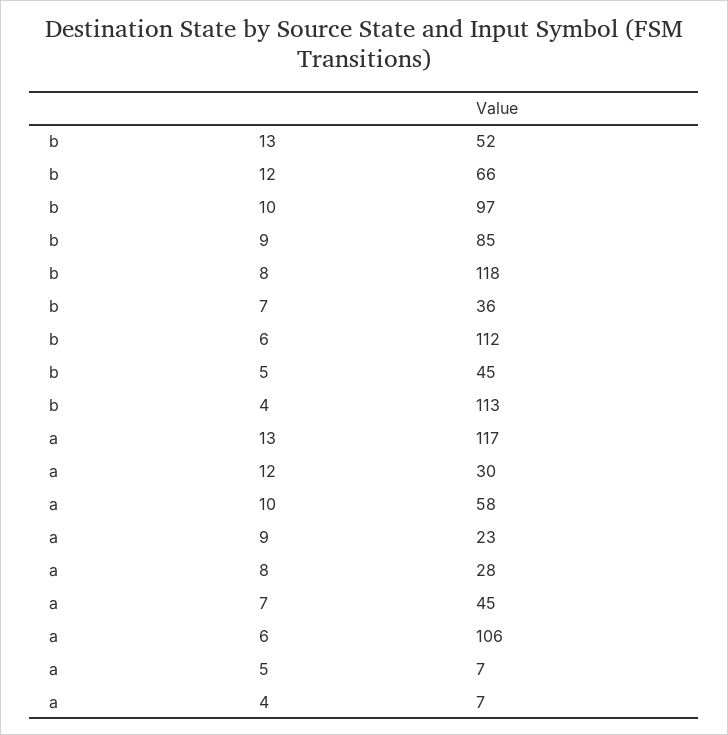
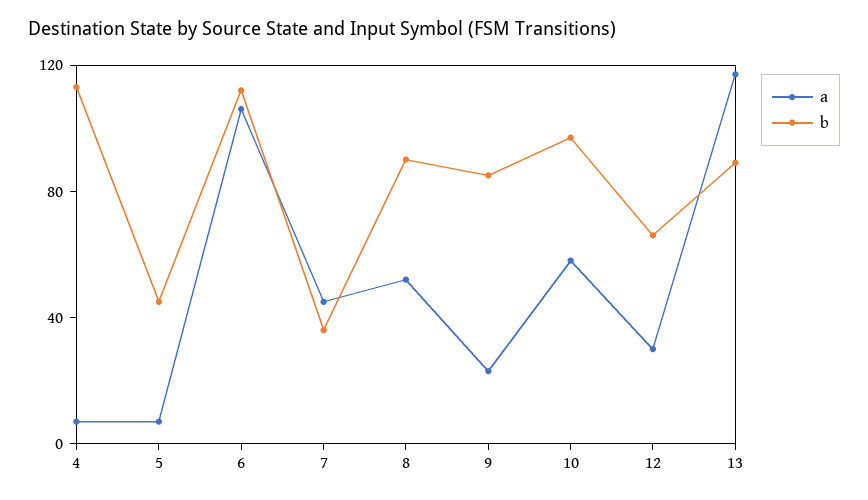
b, 13: 52 -> 90
b, 8: 118 -> 90
a, 8: 28 -> 50

